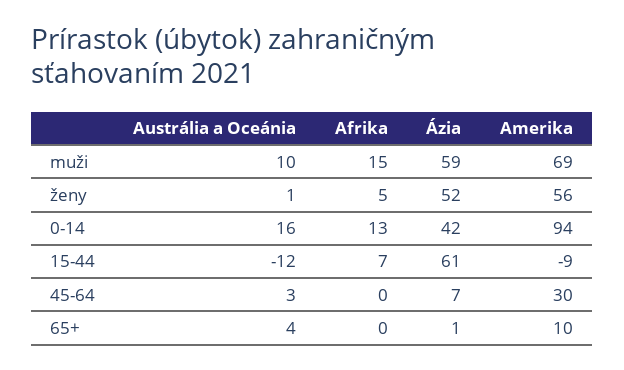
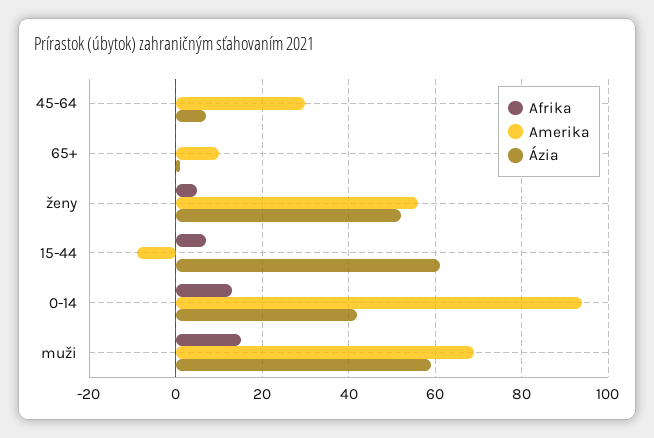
Austrália a Oceánia, muži: 10 -> none
Austrália a Oceánia, ženy: 1 -> none
Austrália a Oceánia, 0-14: 16 -> none
Austrália a Oceánia, 15-44: -12 -> none
Austrália a Oceánia, 45-64: 3 -> none
Austrália a Oceánia, 65+: 4 -> none

